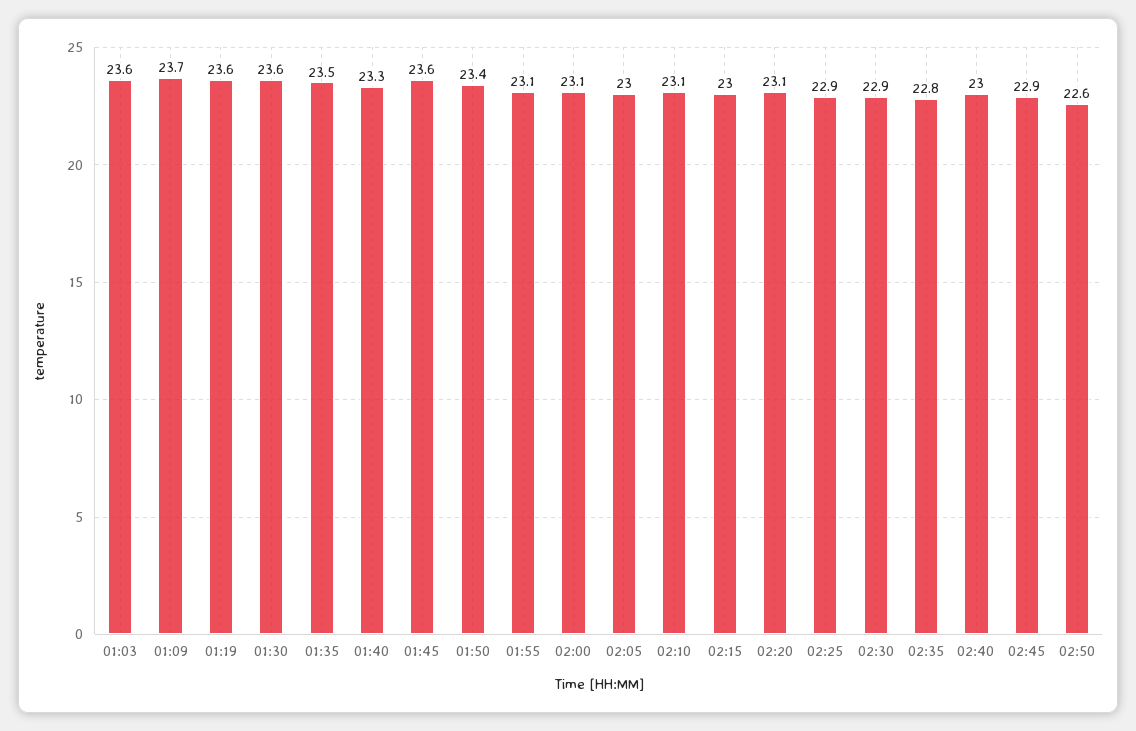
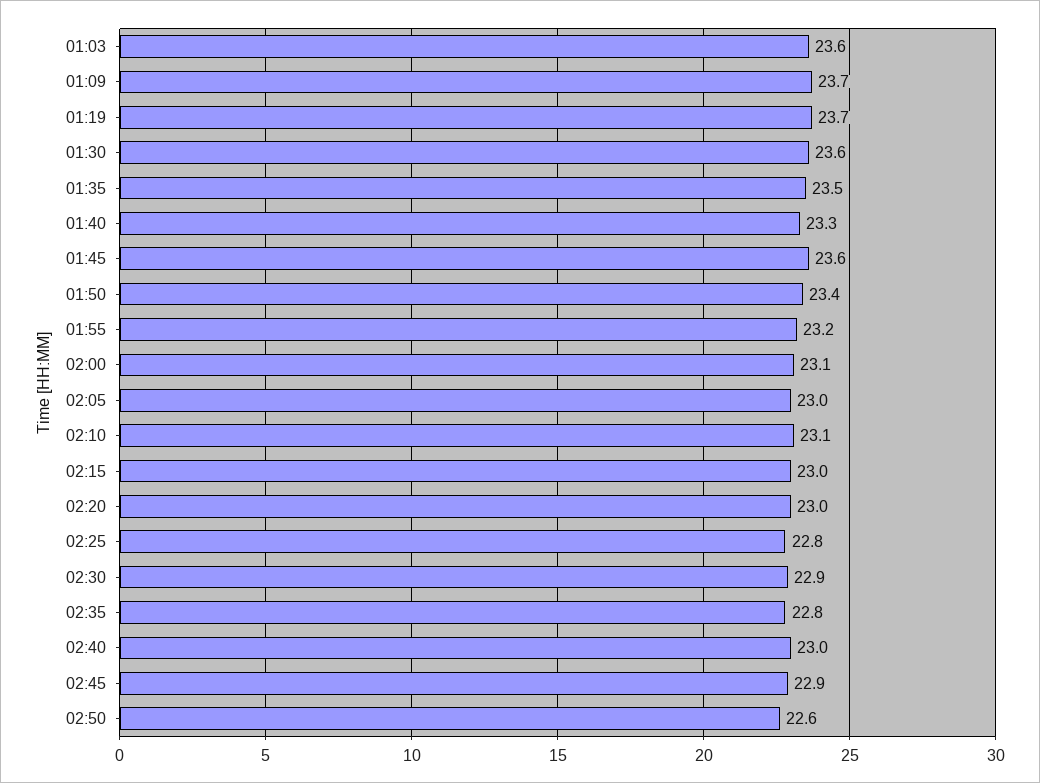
01:19: 23.6 -> 23.7
01:55: 23.1 -> 23.2
02:20: 23.1 -> 23
02:25: 22.9 -> 22.8

